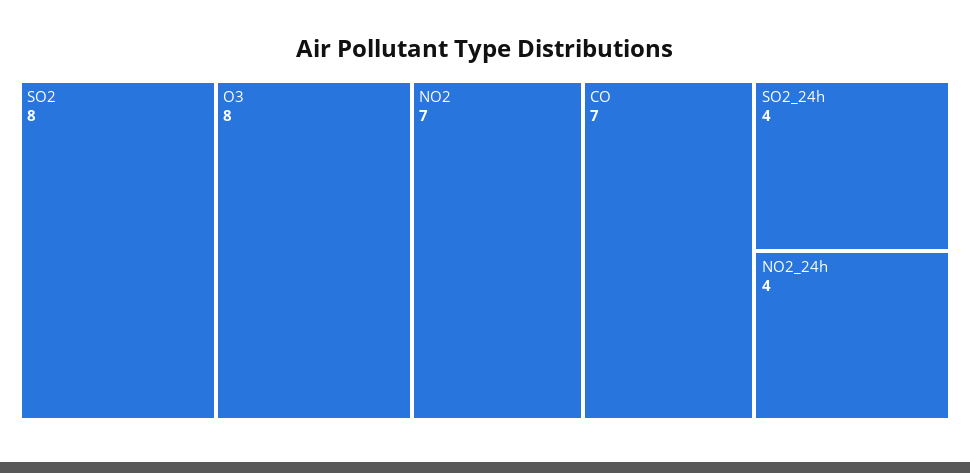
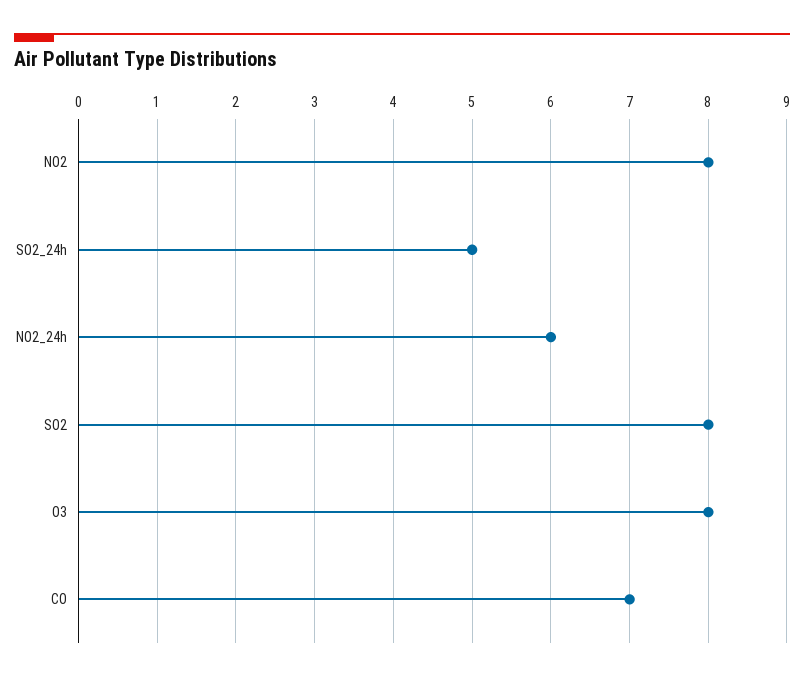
NO2: 7 -> 8
SO2_24h: 4 -> 5
NO2_24h: 4 -> 6

